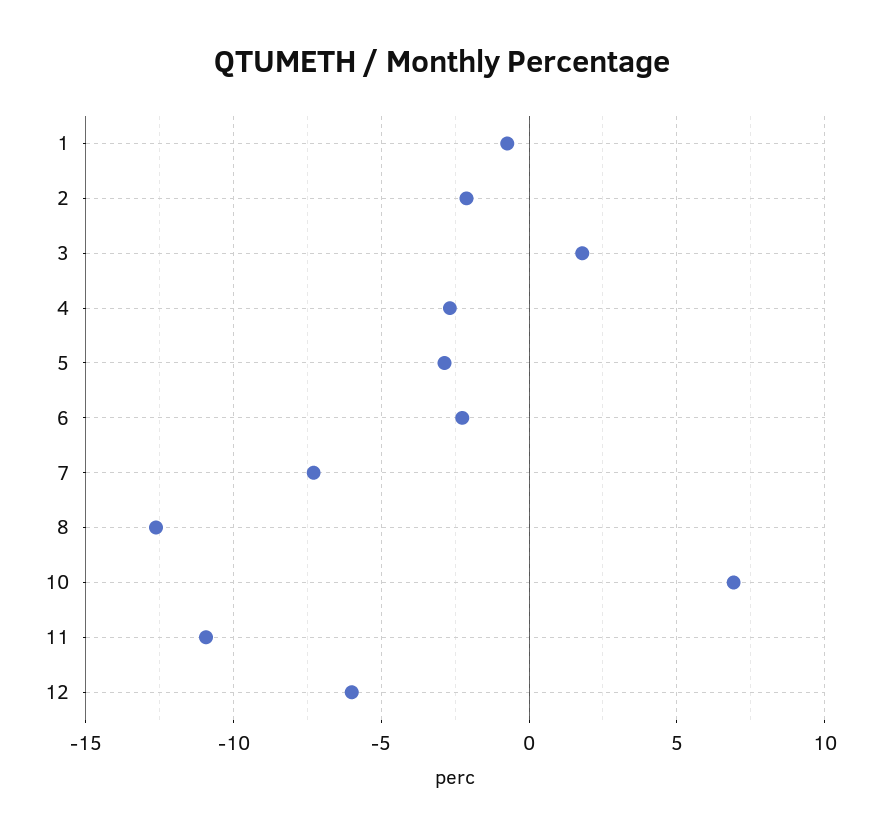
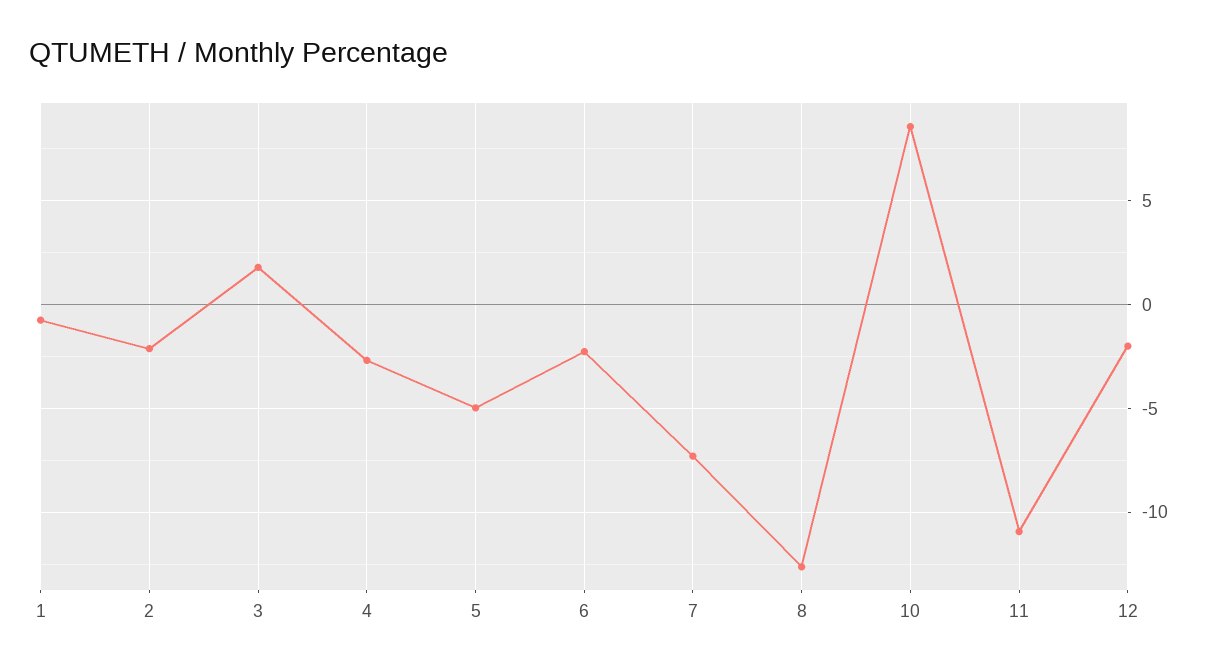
5: -3 -> -5
10: 7 -> 8.5
12: -6 -> -2

